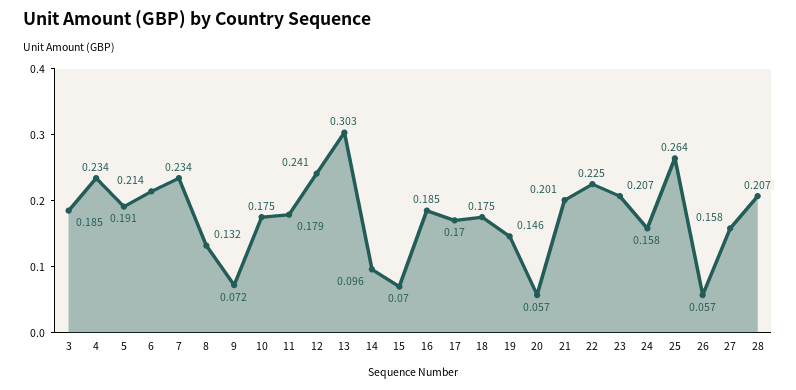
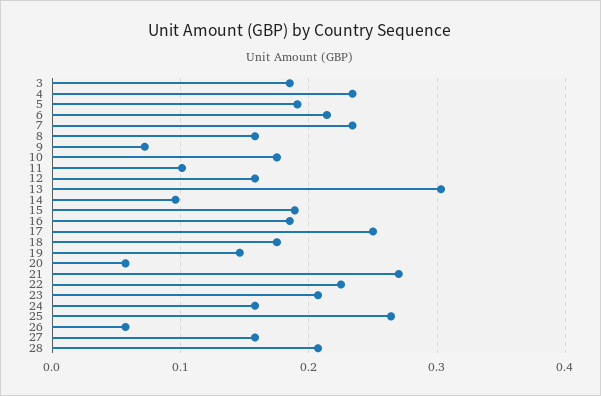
8: 0.132 -> 0.16
11: 0.179 -> 0.1
12: 0.241 -> 0.16
15: 0.07 -> 0.19
17: 0.17 -> 0.25
21: 0.201 -> 0.27

